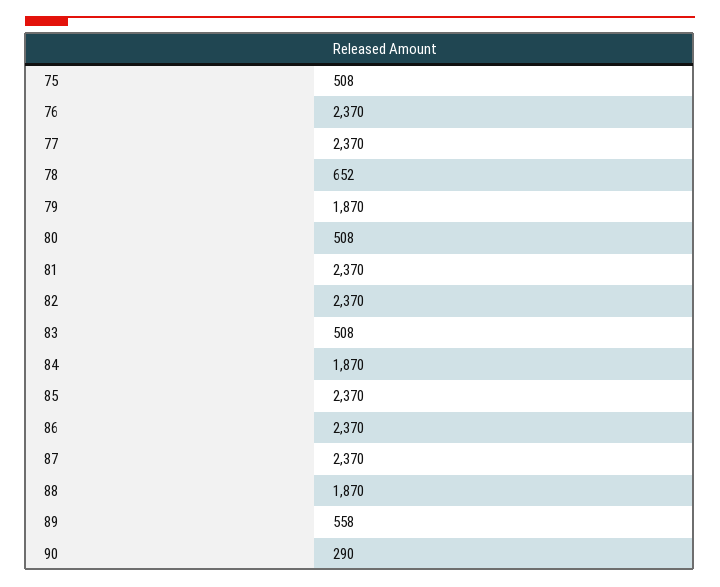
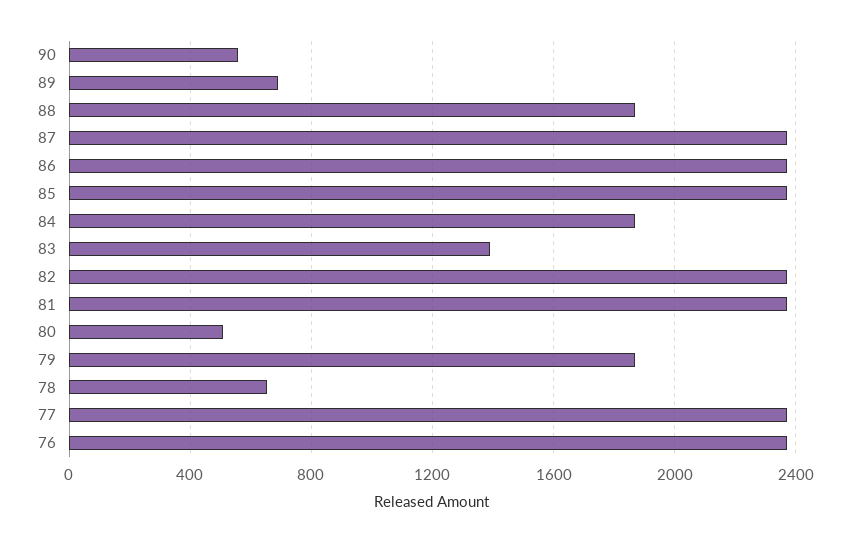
75: 508 -> none
83: 508 -> 1400
89: 558 -> 700
90: 290 -> 550

